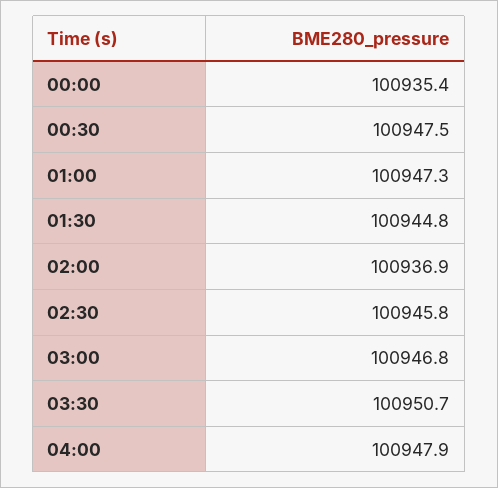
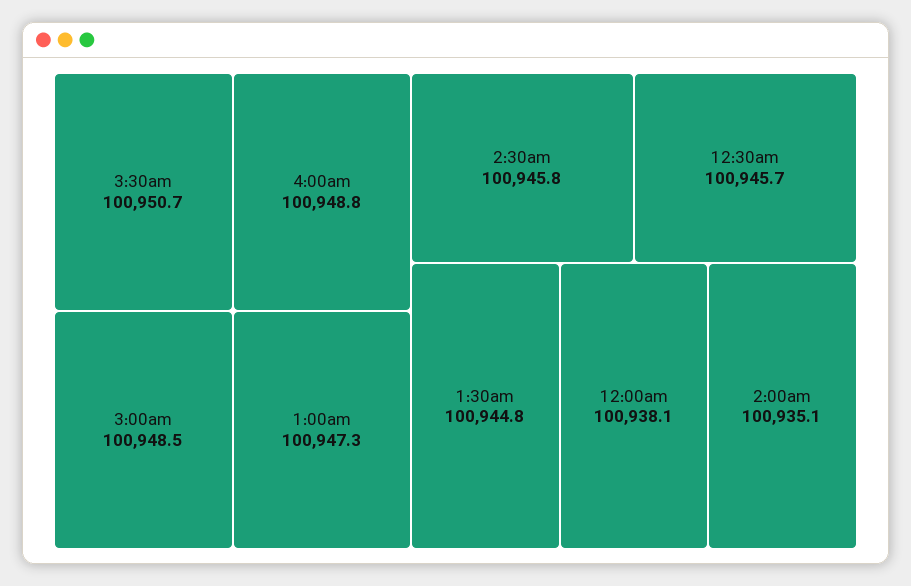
00:00: 100935.4 -> 100938.1
00:30: 100947.5 -> 100945.7
02:00: 100936.9 -> 100935.1
03:00: 100946.8 -> 100948.5
04:00: 100947.9 -> 100948.8

